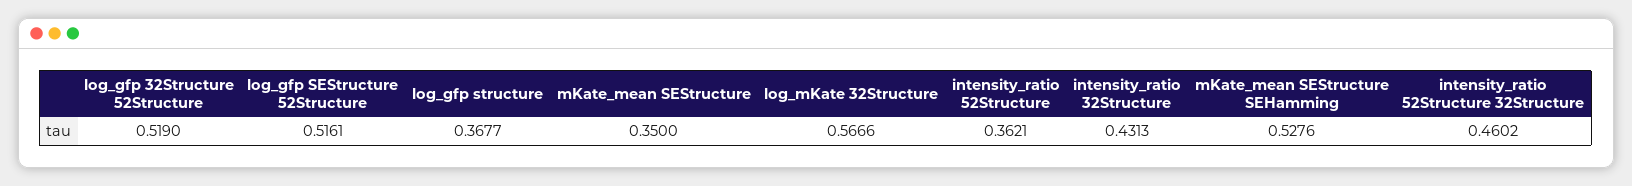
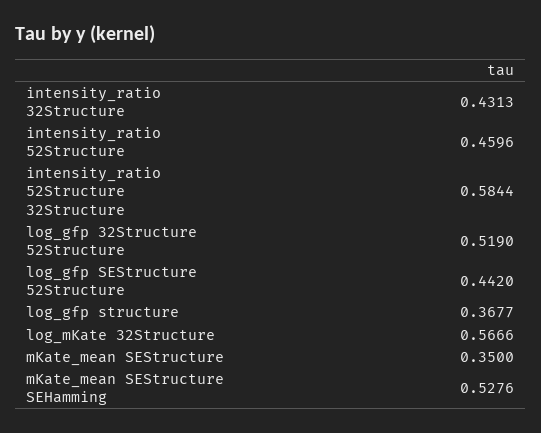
log_gfp SEStructure 52Structure: 0.5161 -> 0.442
intensity_ratio 52Structure: 0.3621 -> 0.4596
intensity_ratio 52Structure 32Structure: 0.4602 -> 0.5844

